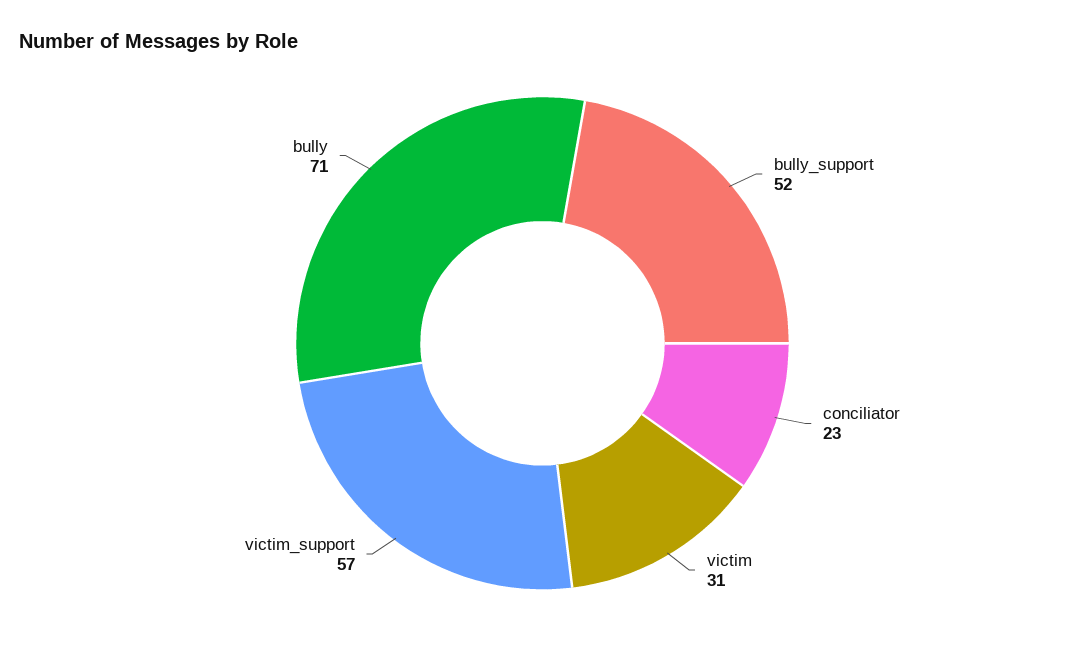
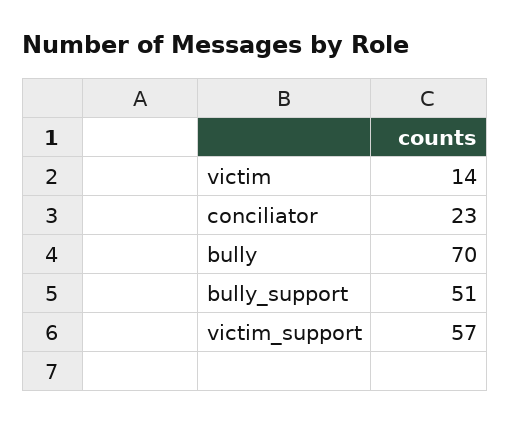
bully_support: 52 -> 51
victim: 31 -> 14
bully: 71 -> 70

